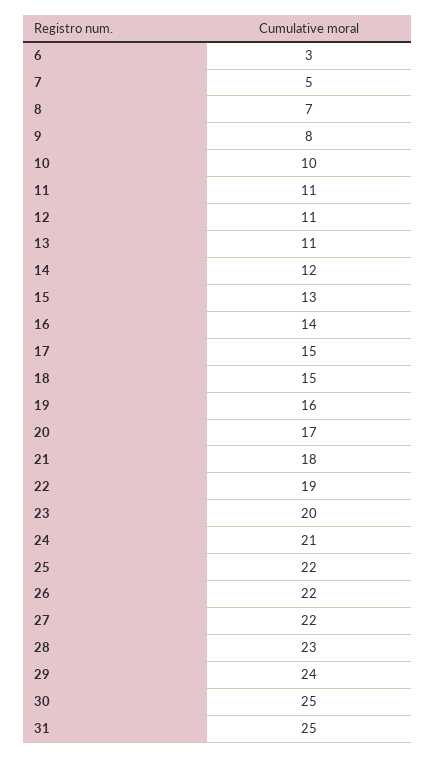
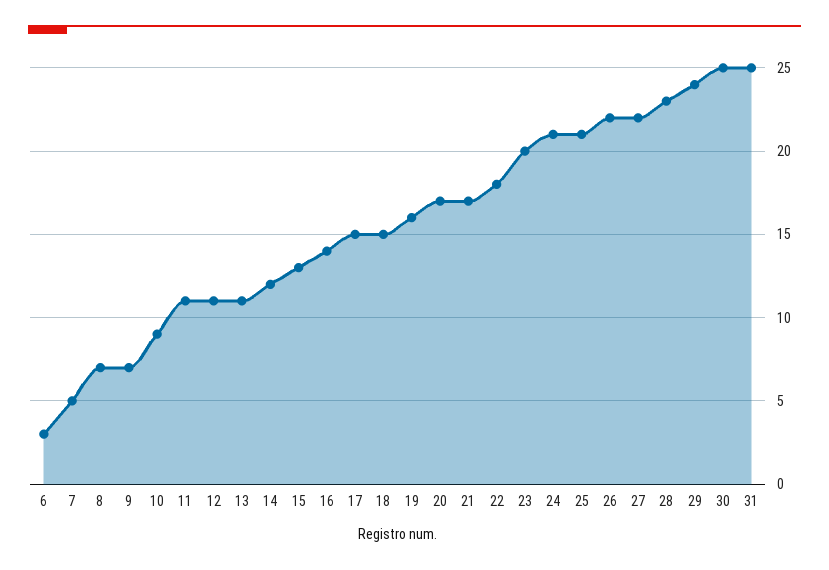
9: 8 -> 7
10: 10 -> 9
21: 18 -> 17
22: 19 -> 18
25: 22 -> 21

